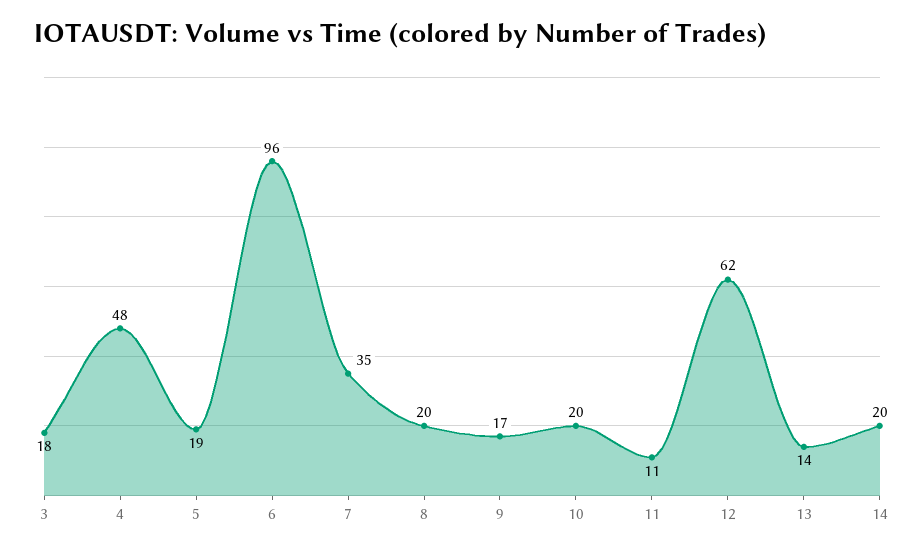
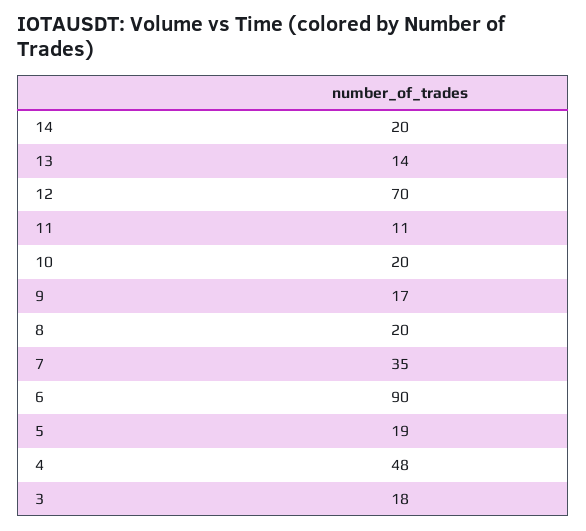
6: 96 -> 90
12: 62 -> 70

